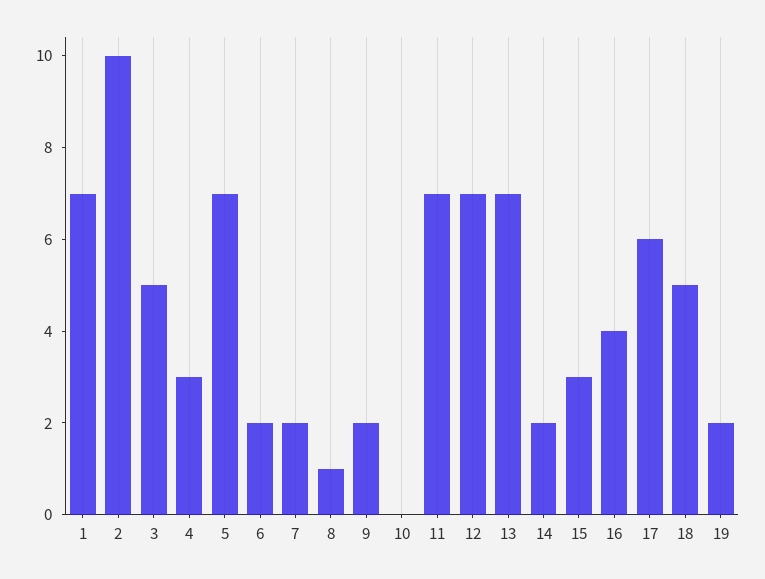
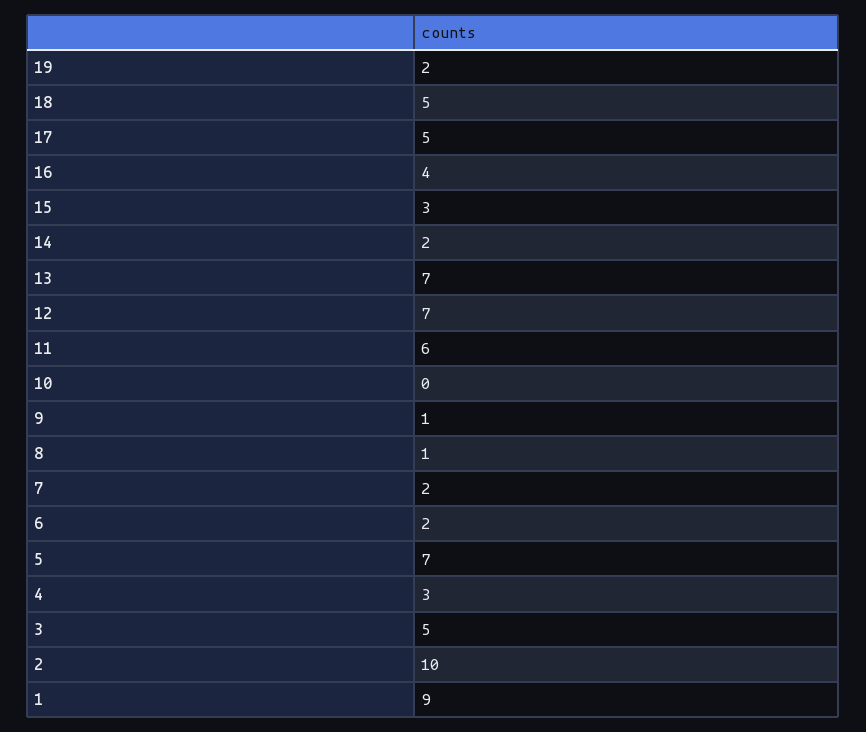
1: 7 -> 9
9: 2 -> 1
11: 7 -> 6
17: 6 -> 5

